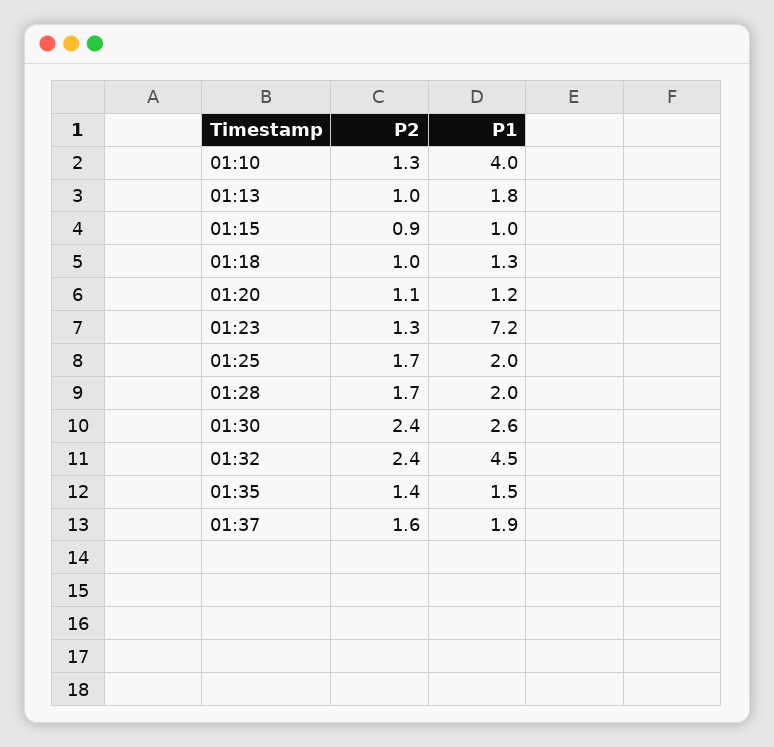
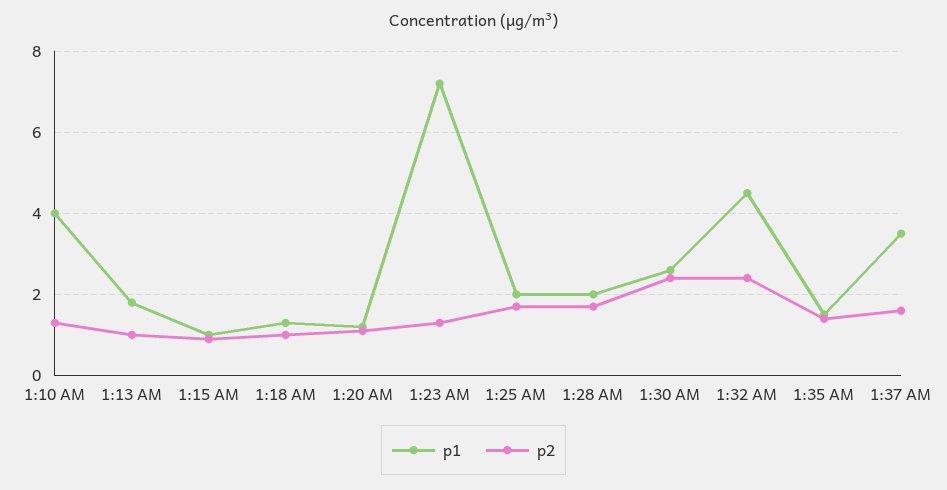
P1, 01:37: 1.9 -> 3.5

